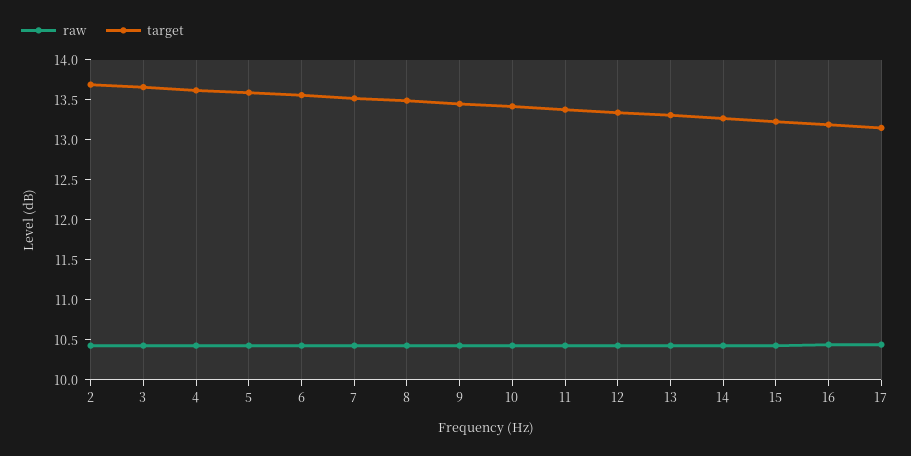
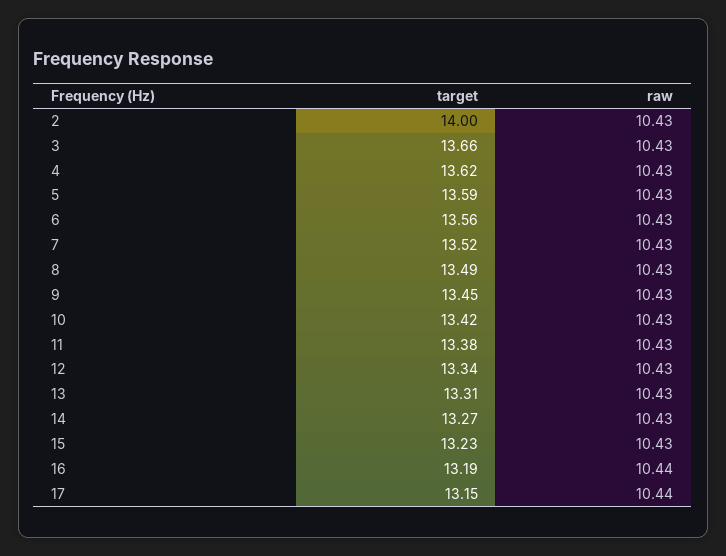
target, 2: 13.7 -> 14

